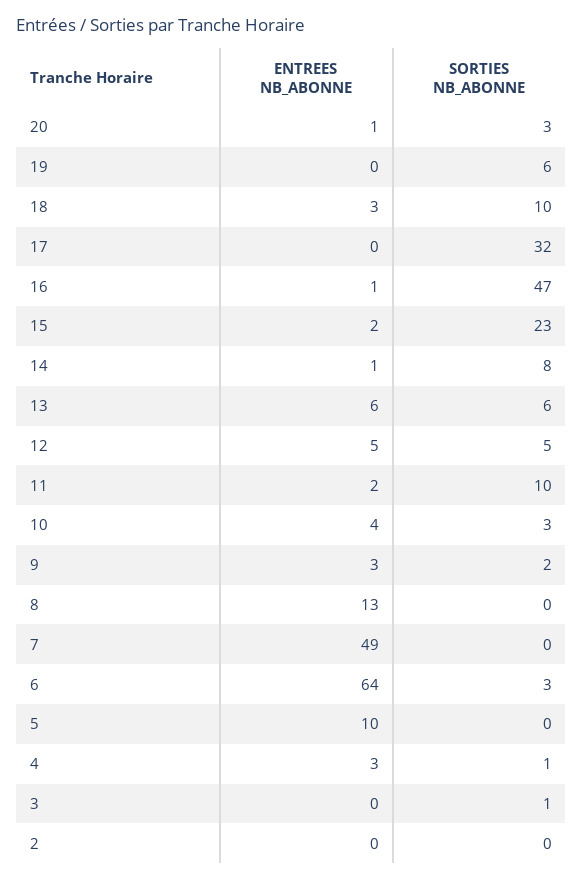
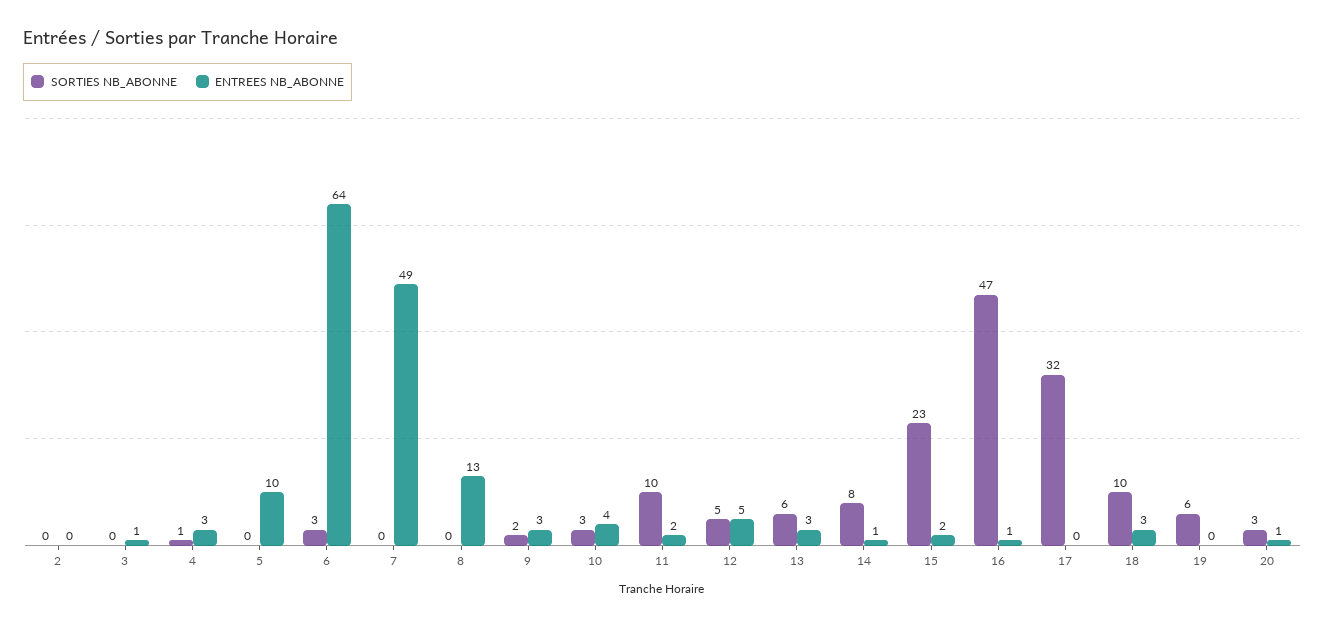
ENTREES NB_ABONNE, 13: 6 -> 3
ENTREES NB_ABONNE, 3: 0 -> 1
SORTIES NB_ABONNE, 3: 1 -> 0

